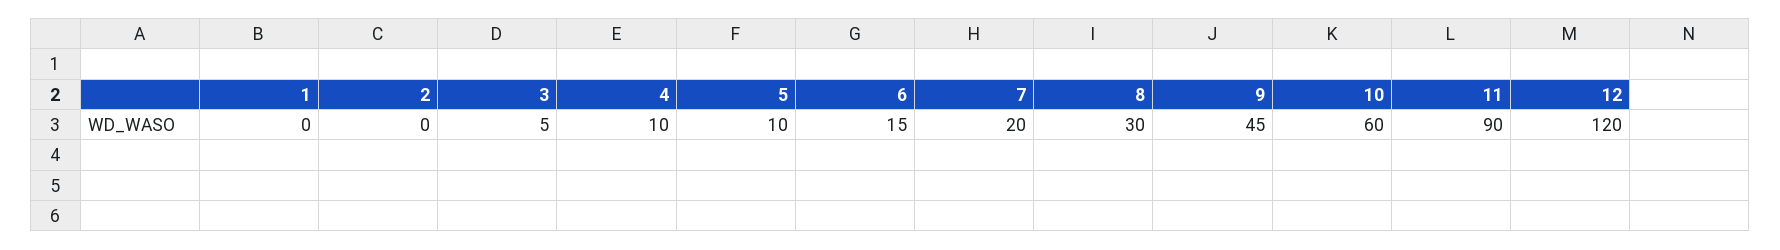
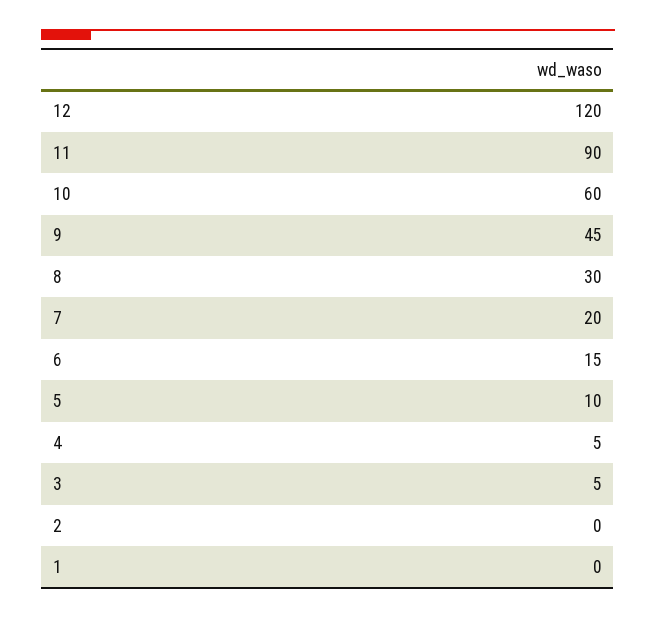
4: 10 -> 5

